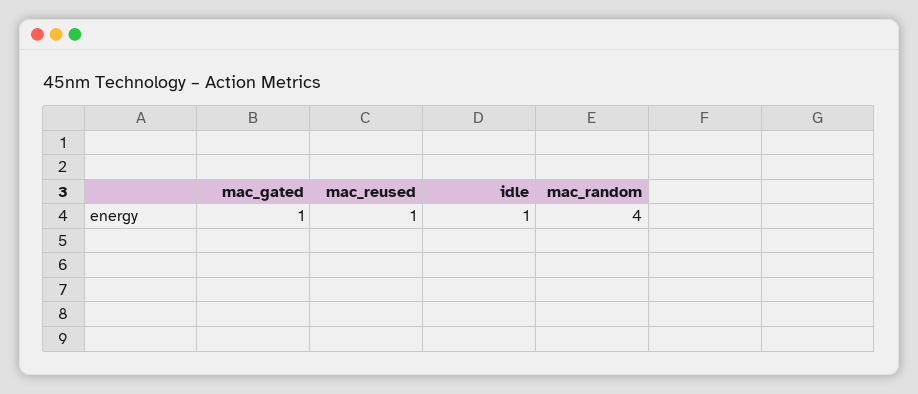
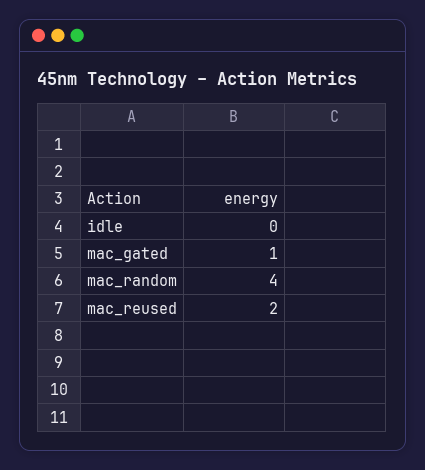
mac_reused: 1 -> 2
idle: 1 -> 0

